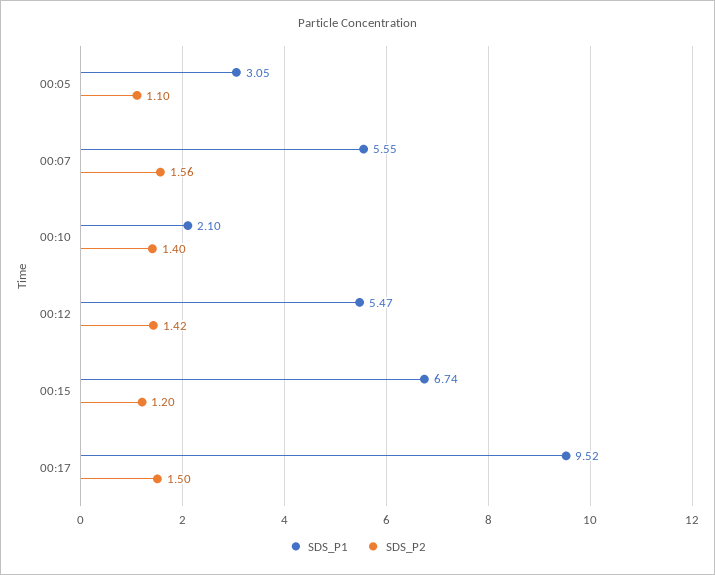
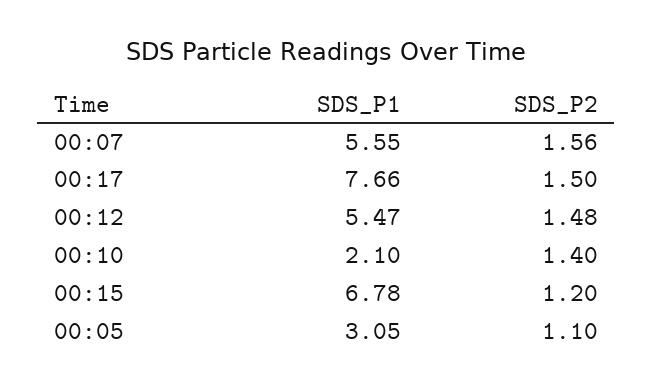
SDS_P2, 00:12: 1.42 -> 1.48
SDS_P1, 00:15: 6.74 -> 6.78
SDS_P1, 00:17: 9.52 -> 7.66

